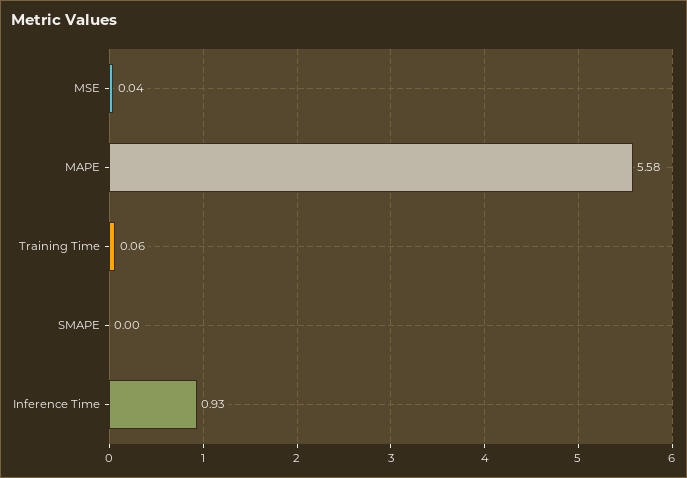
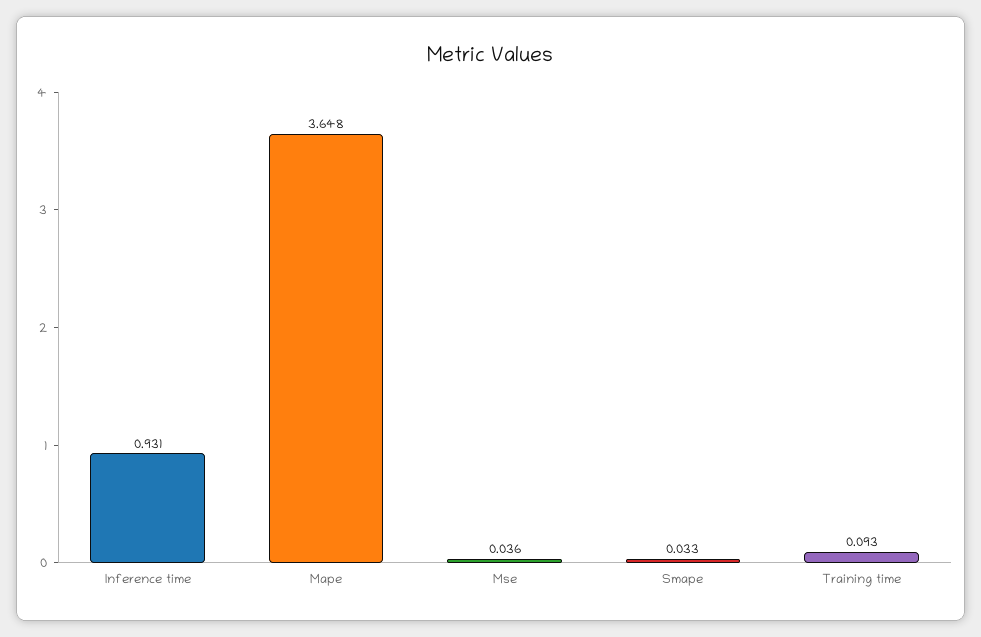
MAPE: 5.58 -> 3.648
Training Time: 0.06 -> 0.093
SMAPE: 0 -> 0.033

